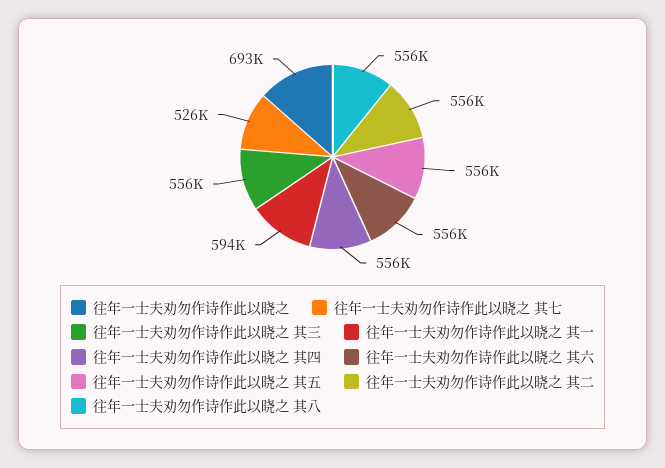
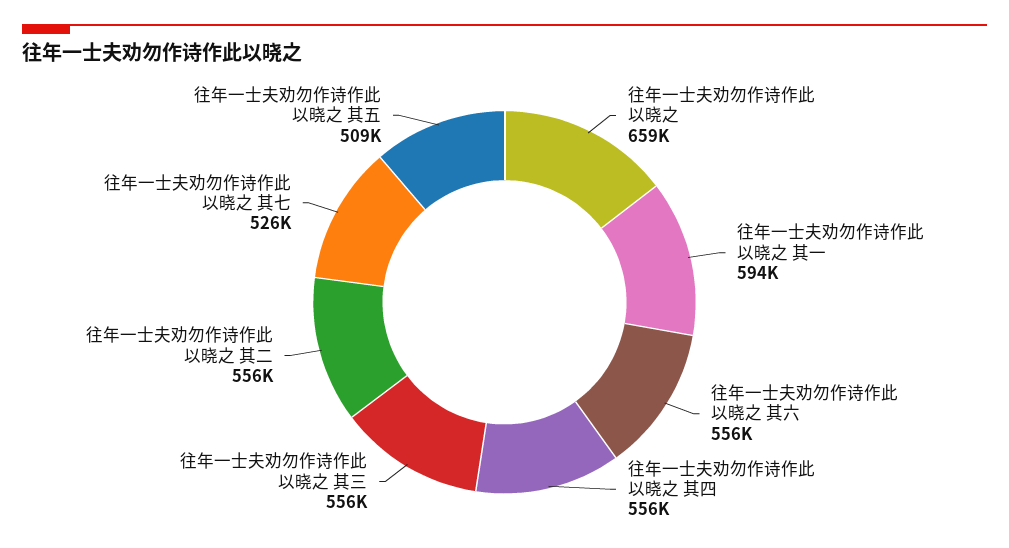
往年一士夫劝勿作诗作此以晓之: 693000 -> 659000
往年一士夫劝勿作诗作此以晓之 其五: 556000 -> 509000
往年一士夫劝勿作诗作此以晓之 其八: 556000 -> none

